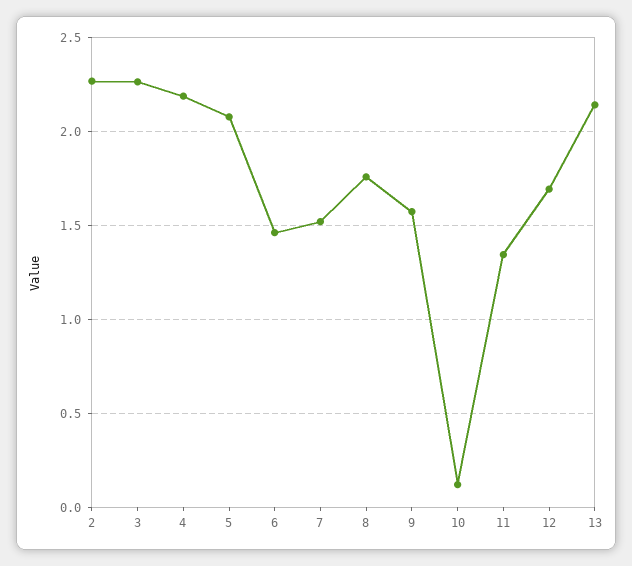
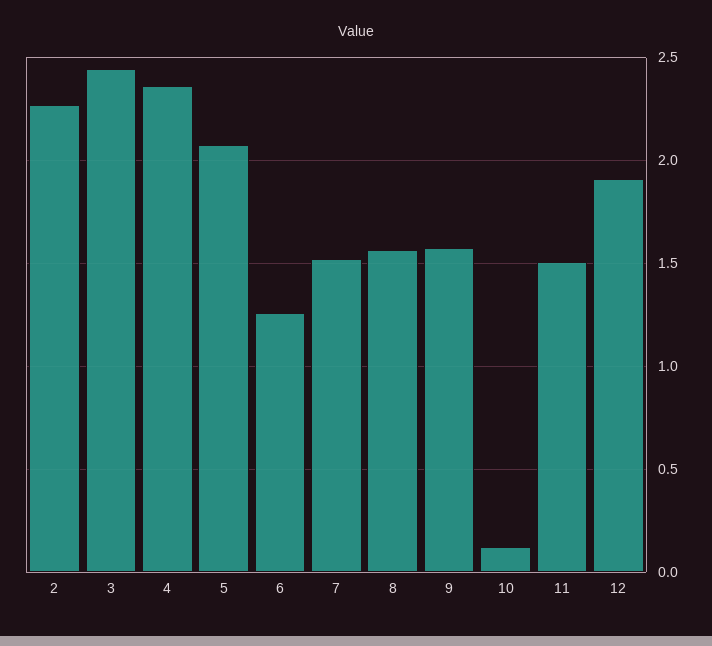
3: 2.25 -> 2.45
4: 2.2 -> 2.35
6: 1.45 -> 1.25
8: 1.75 -> 1.55
11: 1.35 -> 1.5
12: 1.7 -> 1.9
13: 2.15 -> none

